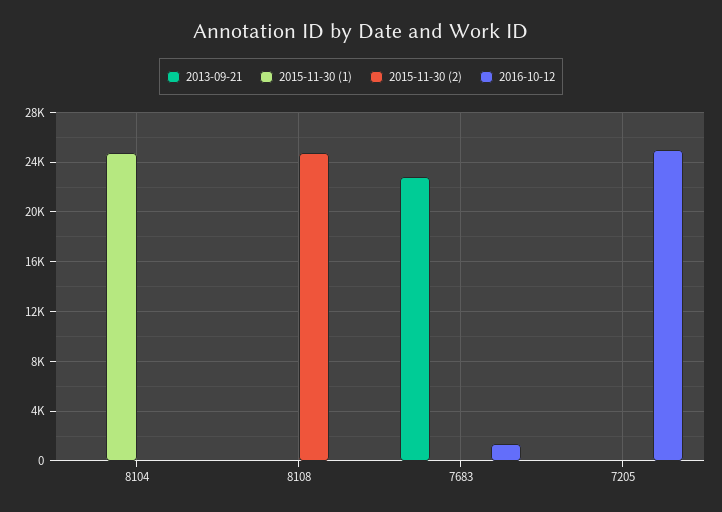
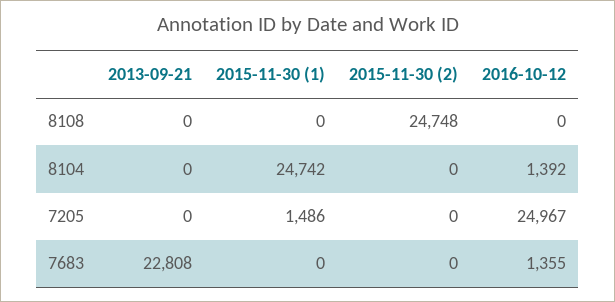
2016-10-12, 8104: 0 -> 1392
2015-11-30 (1), 7205: 0 -> 1486

